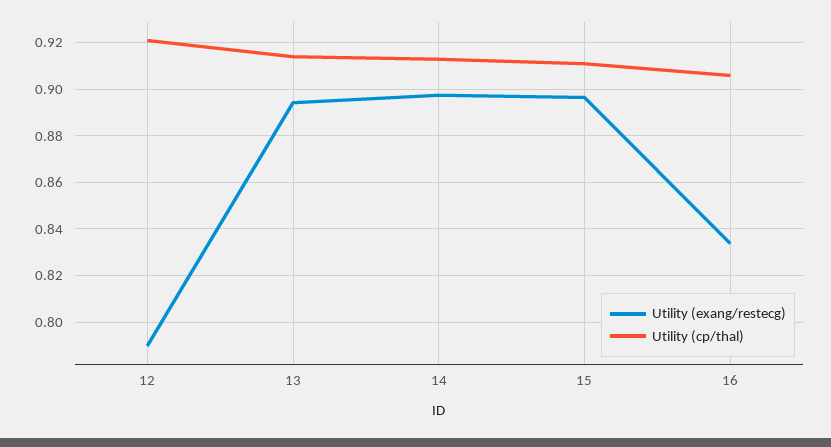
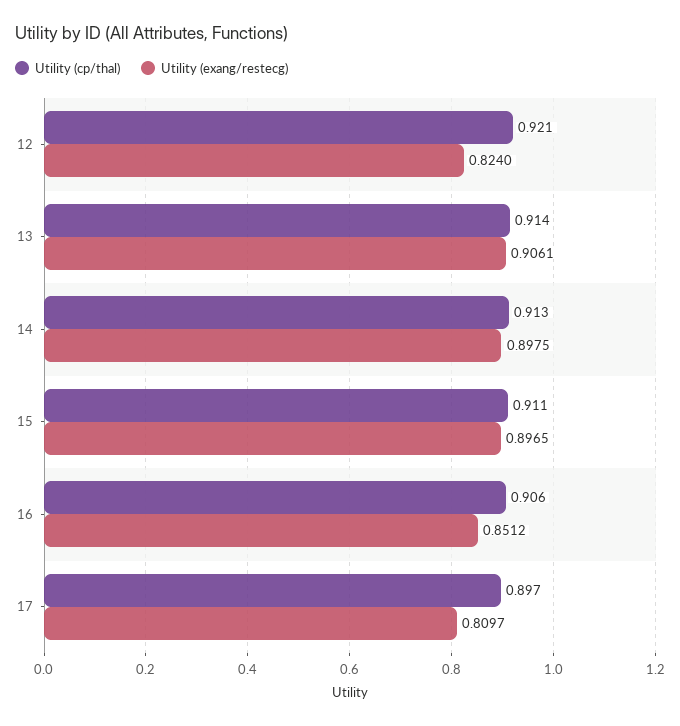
Utility (exang/restecg), 12: 0.79 -> 0.824
Utility (exang/restecg), 13: 0.895 -> 0.9061
Utility (exang/restecg), 16: 0.835 -> 0.8512
Utility (cp/thal), 17: none -> 0.897
Utility (exang/restecg), 17: none -> 0.8097

